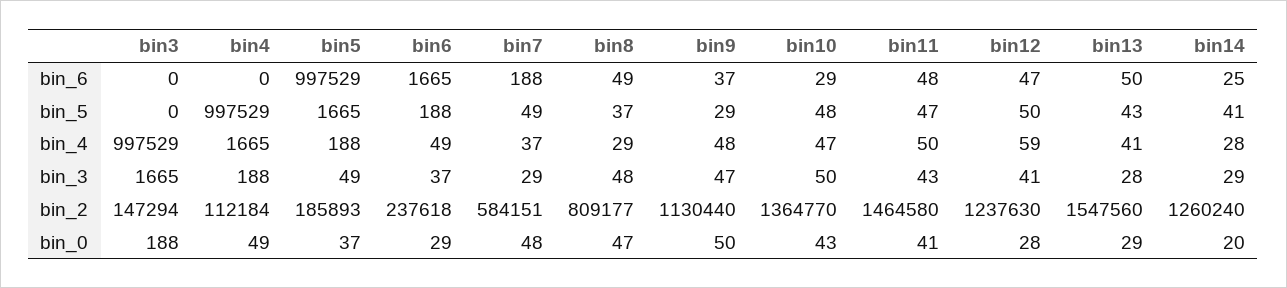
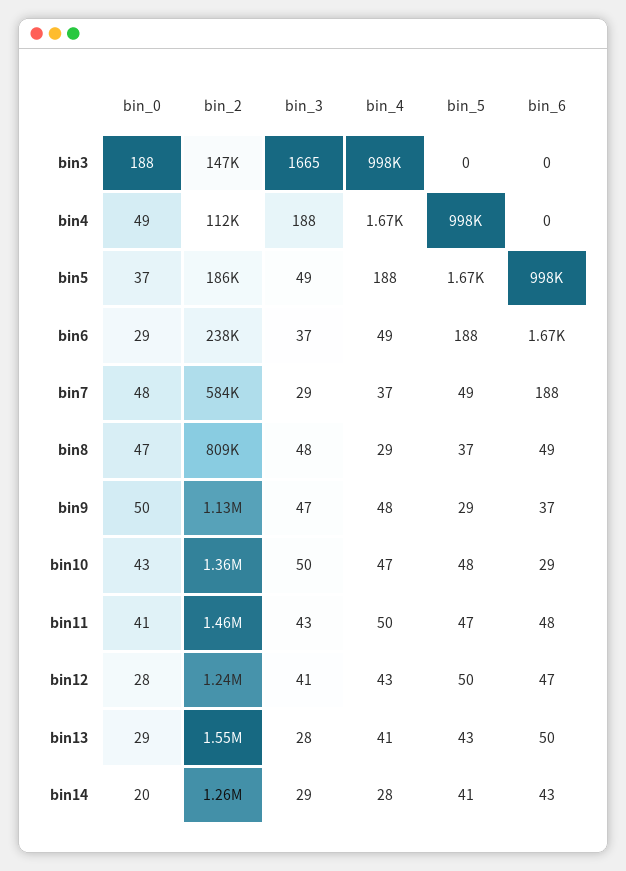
bin14, bin_6: 25 -> 43
bin12, bin_4: 59 -> 43

